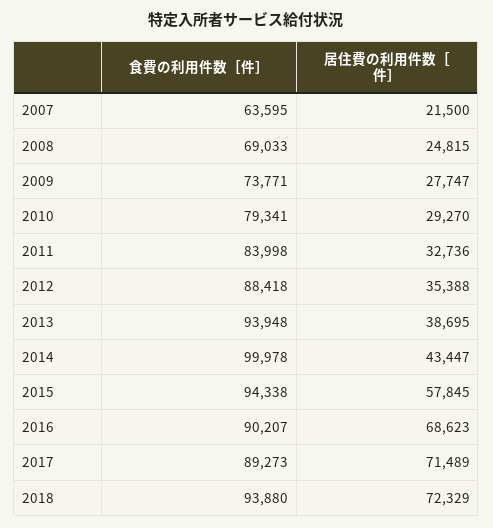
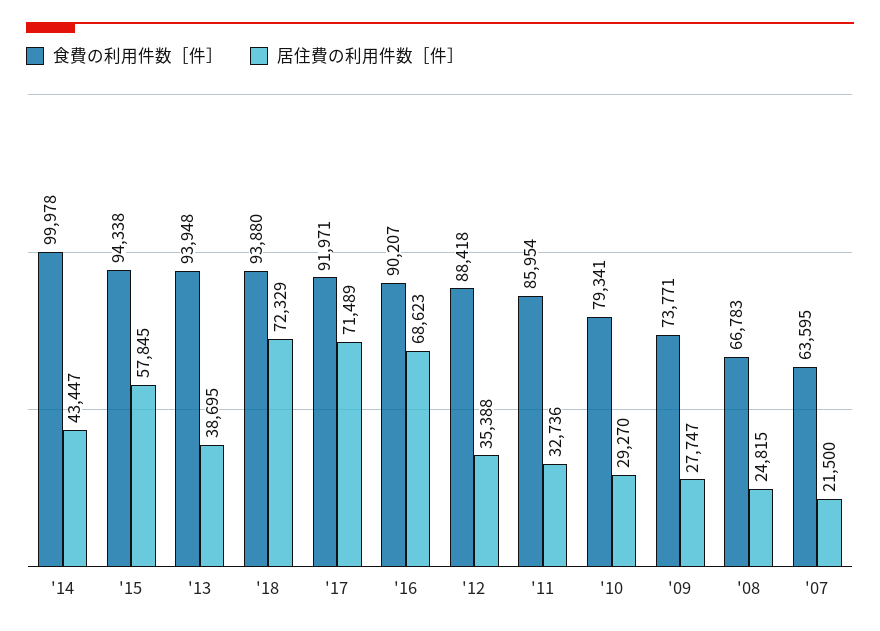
食費の利用件数［件］, 2008: 69033 -> 66783
食費の利用件数［件］, 2011: 83998 -> 85954
食費の利用件数［件］, 2017: 89273 -> 91971

